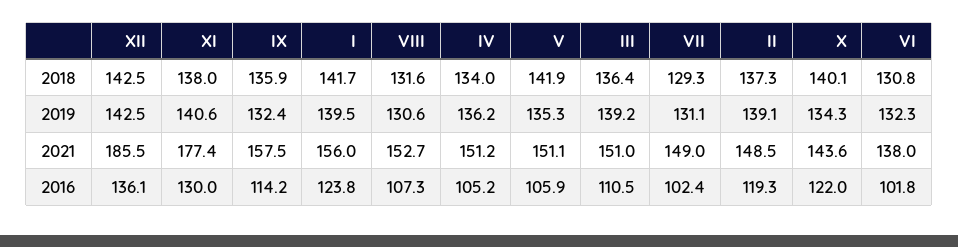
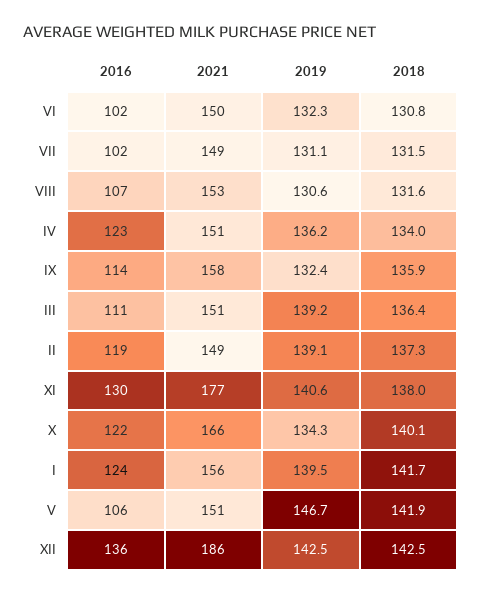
VII, 2018: 129.3 -> 131.5
V, 2019: 135.3 -> 146.7
X, 2021: 143.6 -> 166
VI, 2021: 138 -> 150
IV, 2016: 105.2 -> 123

